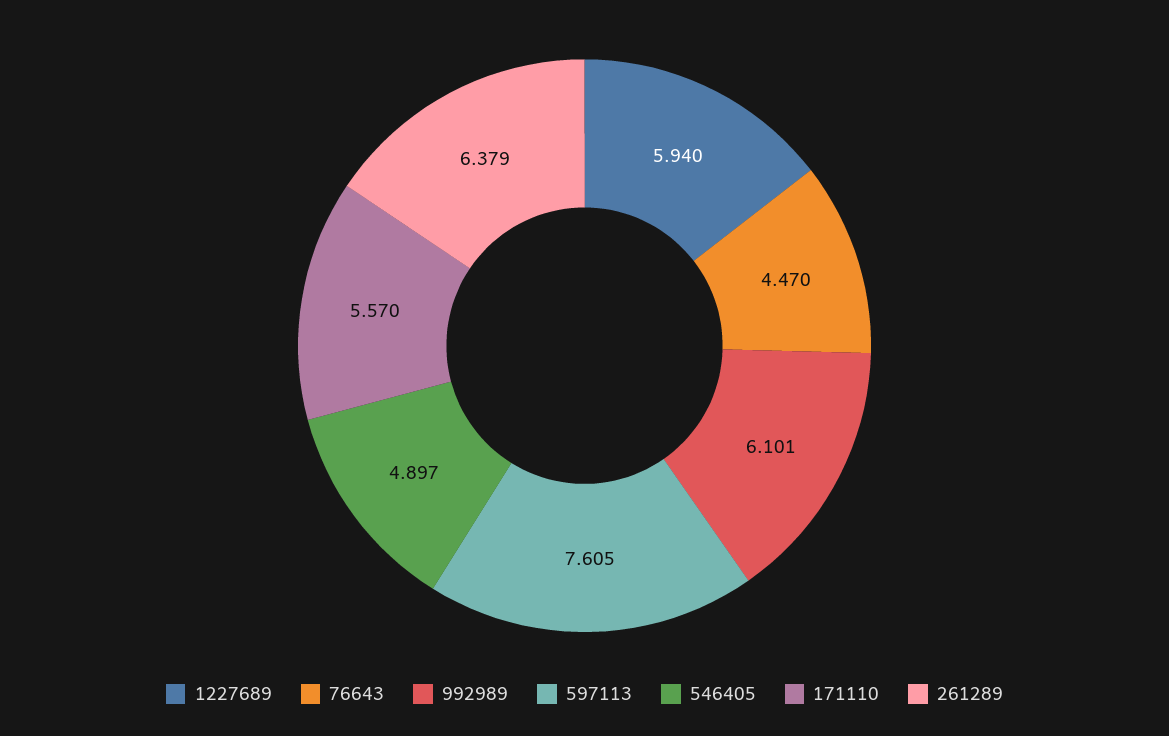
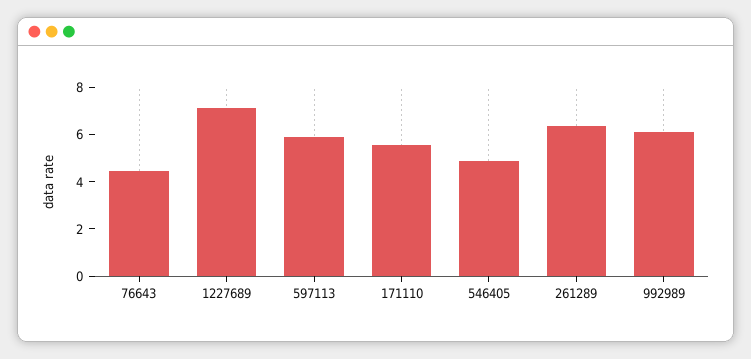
1227689: 5.94 -> 7
597113: 7.605 -> 6

